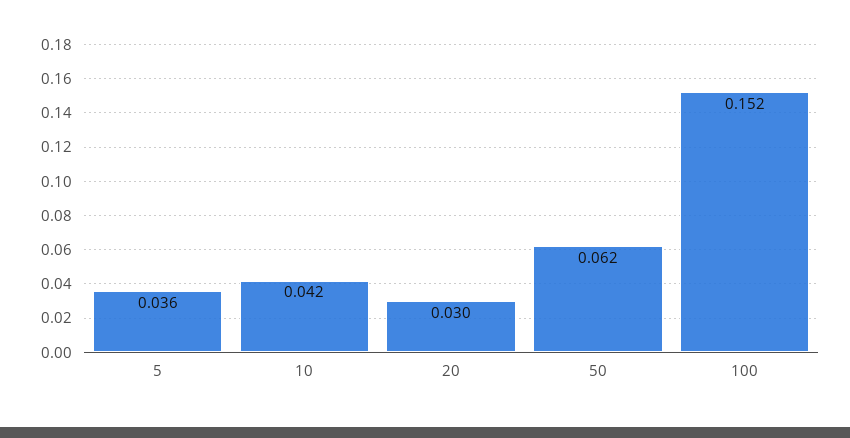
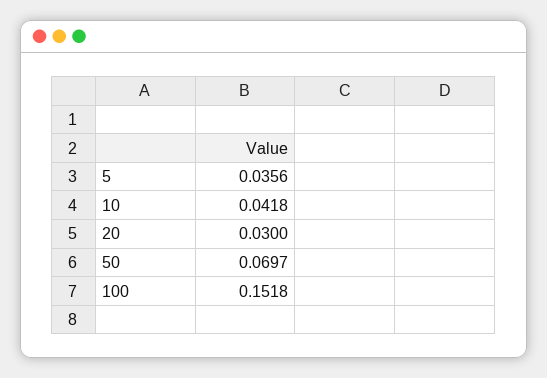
50: 0.062 -> 0.0697

